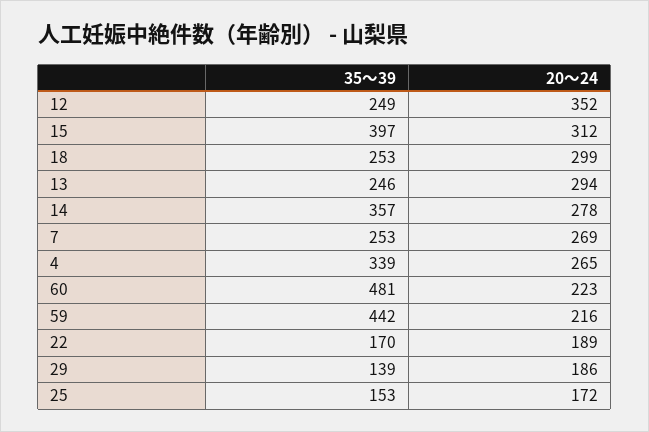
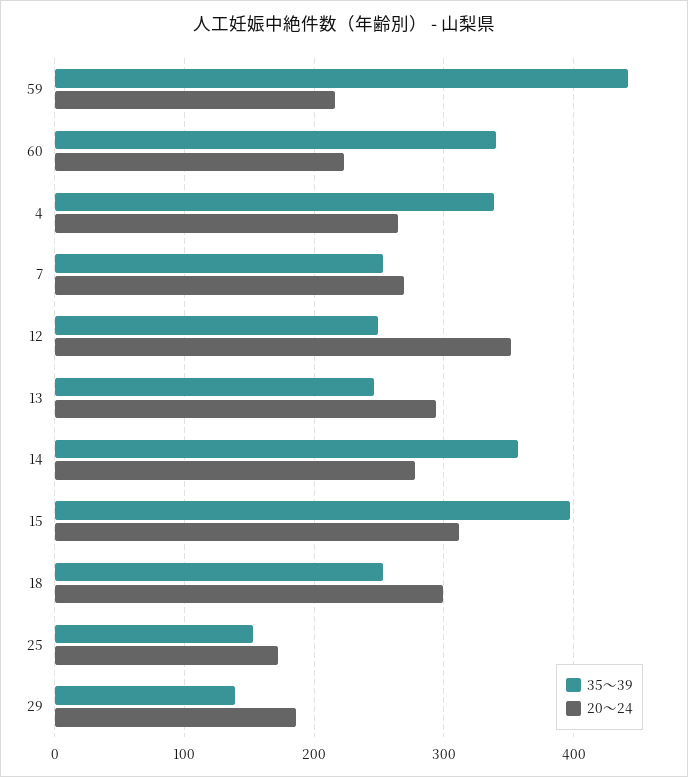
35～39, 60: 481 -> 340
35～39, 22: 170 -> none
20～24, 22: 189 -> none

